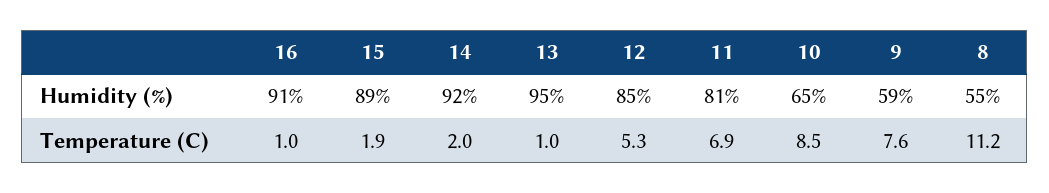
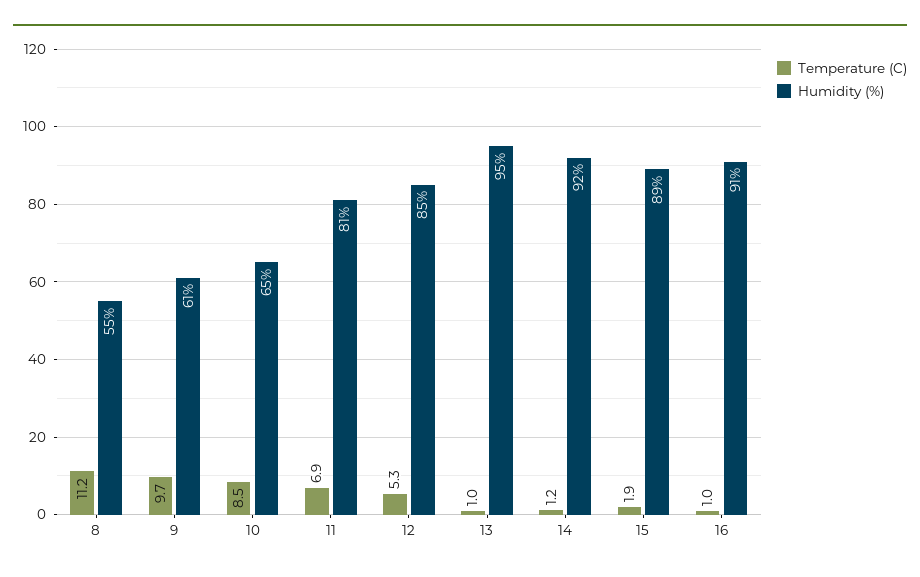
Humidity (%), 9: 59 -> 61
Temperature (C), 14: 2 -> 1.2
Temperature (C), 9: 7.6 -> 9.7

